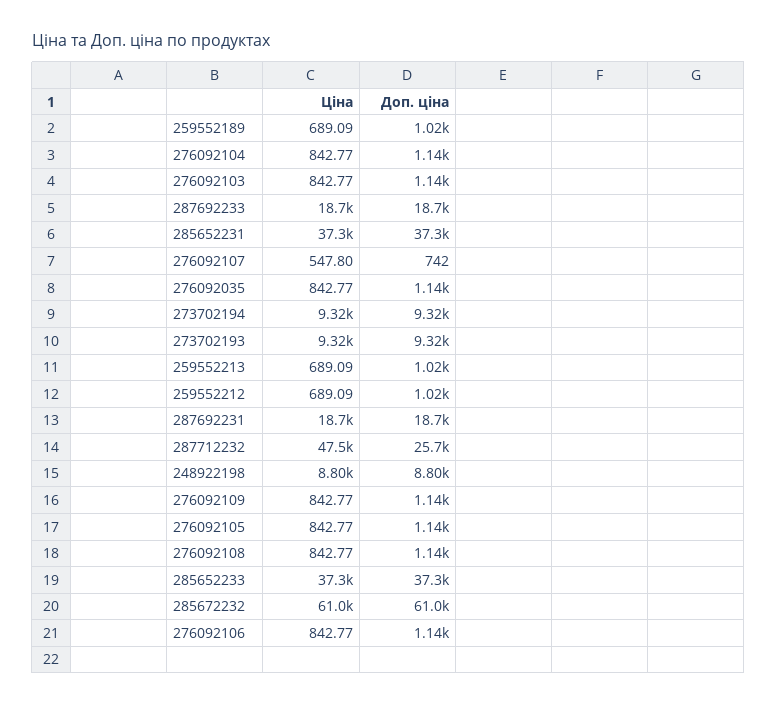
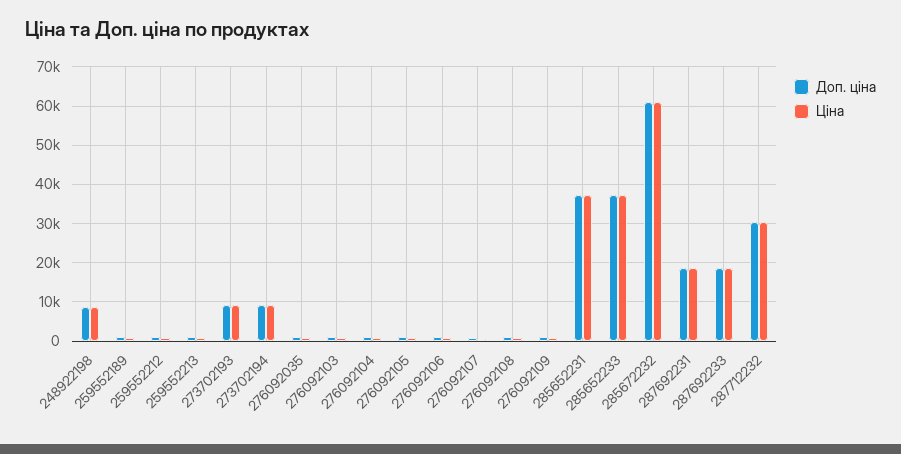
Ціна, 287712232: 47500 -> 30000
Доп. ціна, 287712232: 25700 -> 30000

